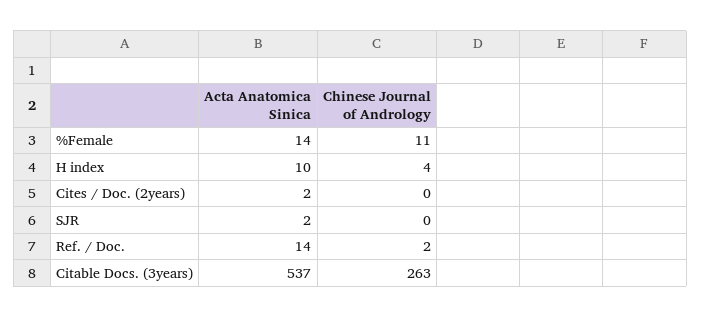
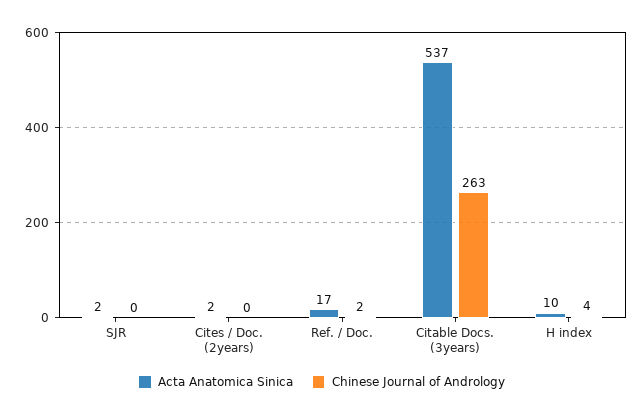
Acta Anatomica Sinica, %Female: 14 -> none
Chinese Journal of Andrology, %Female: 11 -> none
Acta Anatomica Sinica, Ref. / Doc.: 14 -> 17

